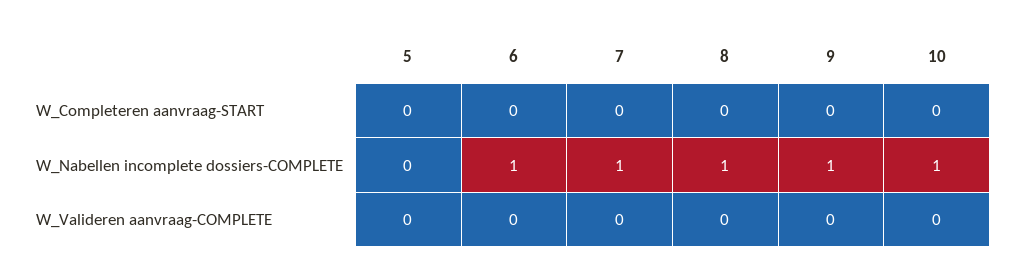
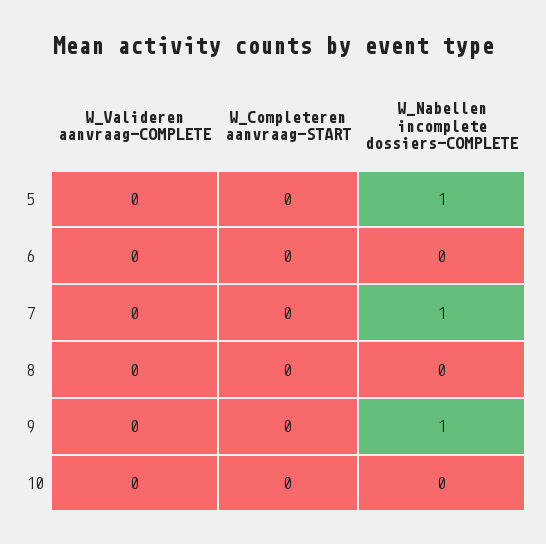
5, W_Nabellen incomplete dossiers-COMPLETE: 0 -> 1
6, W_Nabellen incomplete dossiers-COMPLETE: 1 -> 0
8, W_Nabellen incomplete dossiers-COMPLETE: 1 -> 0
10, W_Nabellen incomplete dossiers-COMPLETE: 1 -> 0

